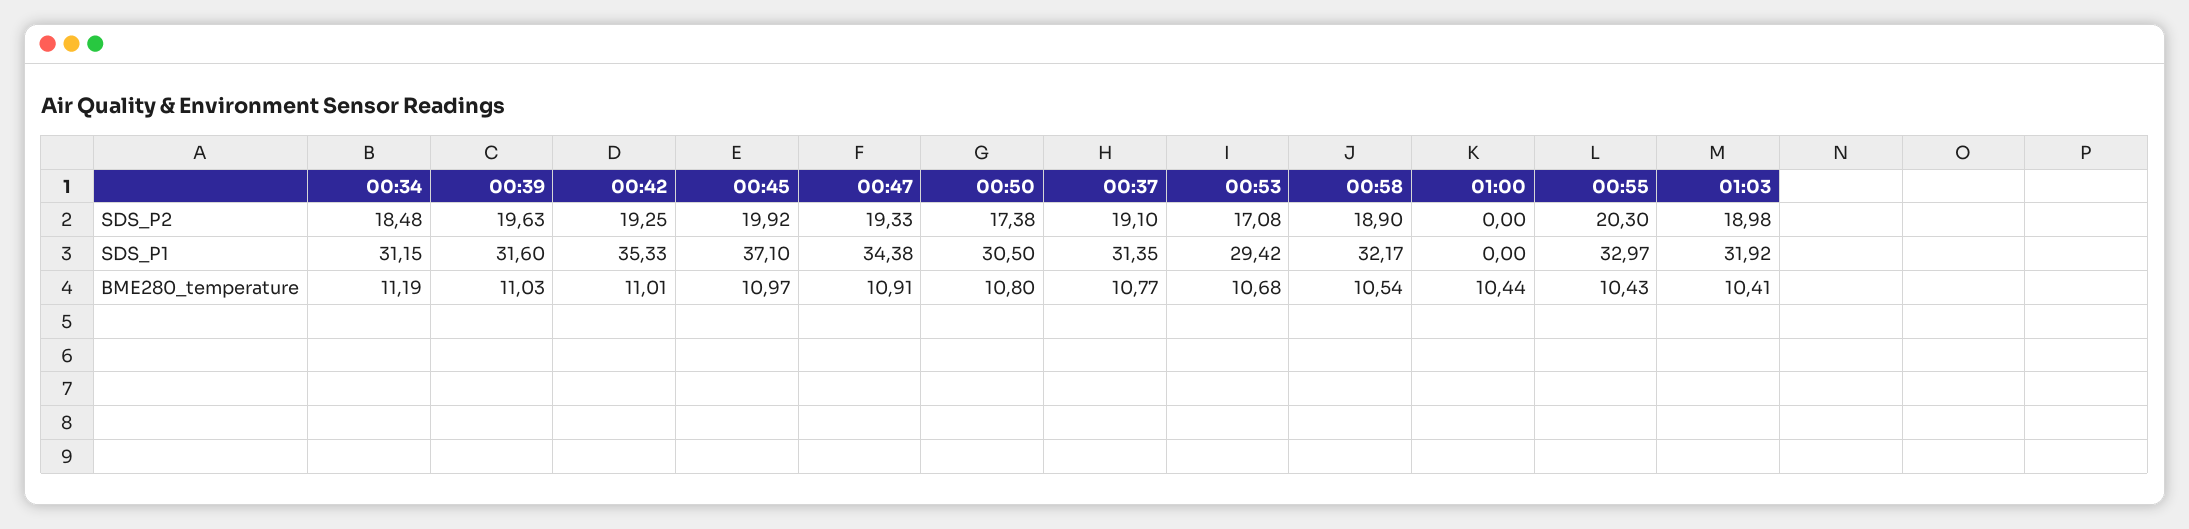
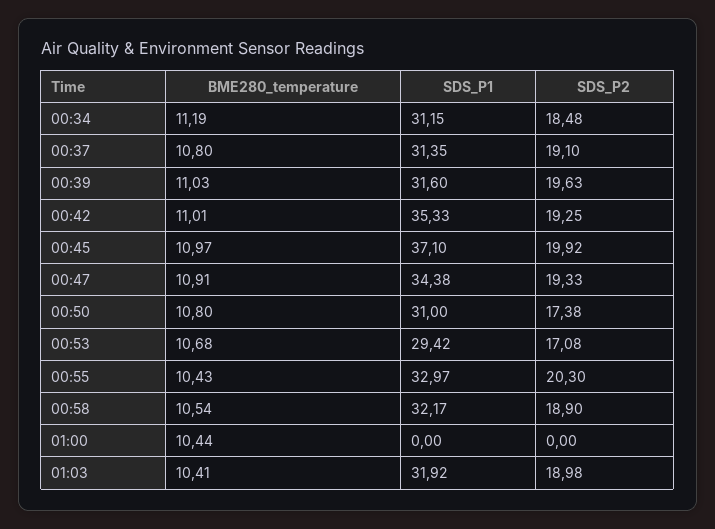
00:50, SDS_P1: 30.5 -> 31
00:37, BME280_temperature: 10.77 -> 10.8

